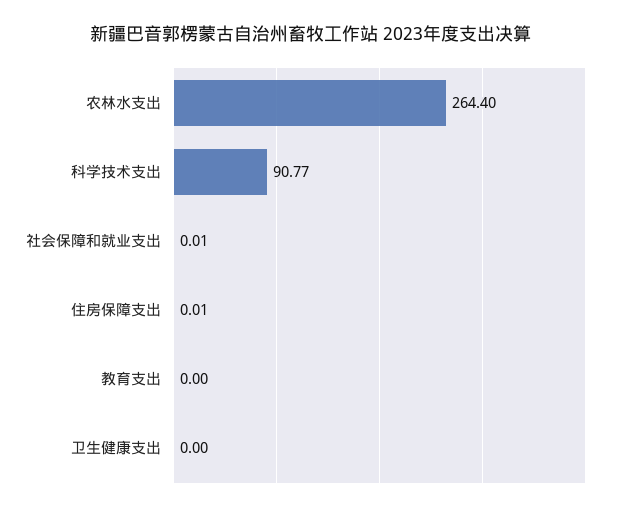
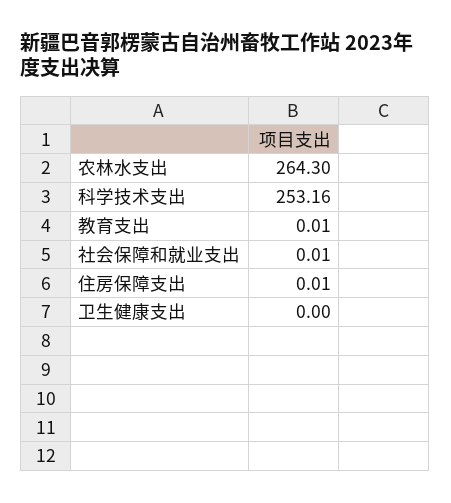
农林水支出: 264.4 -> 264.3
科学技术支出: 90.77 -> 253.16
教育支出: 0 -> 0.01

